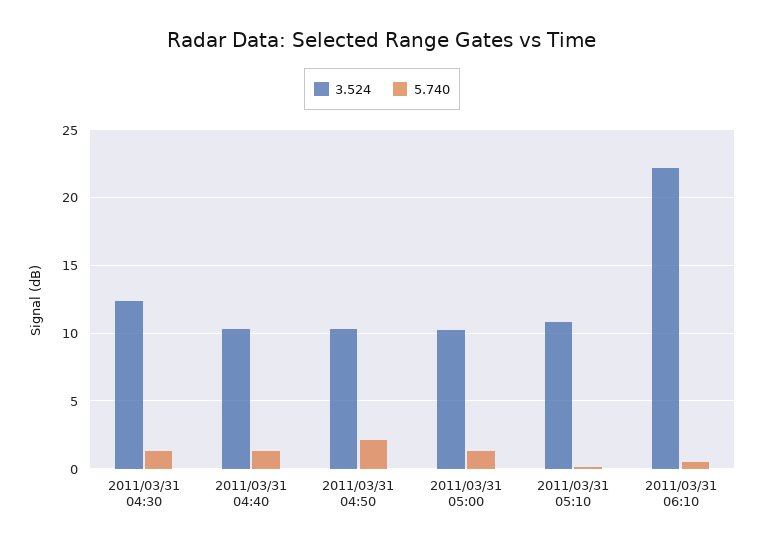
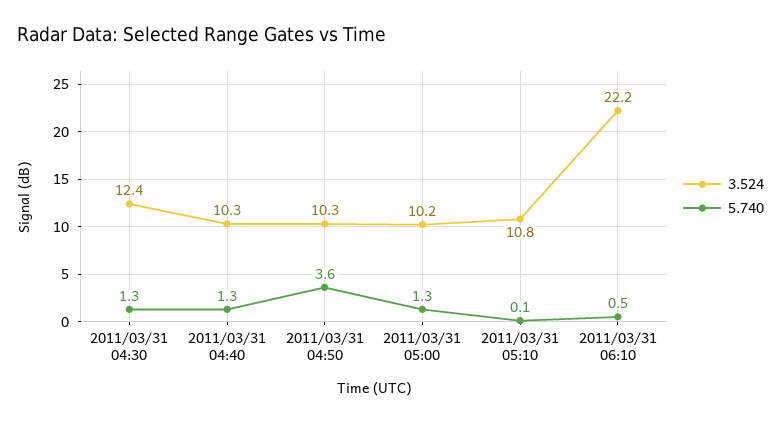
5.740, 2011/03/31 04:50: 2 -> 3.6

